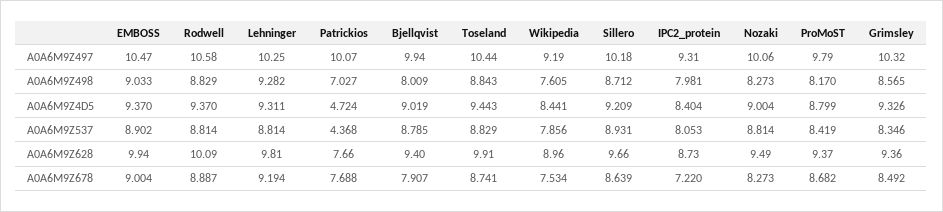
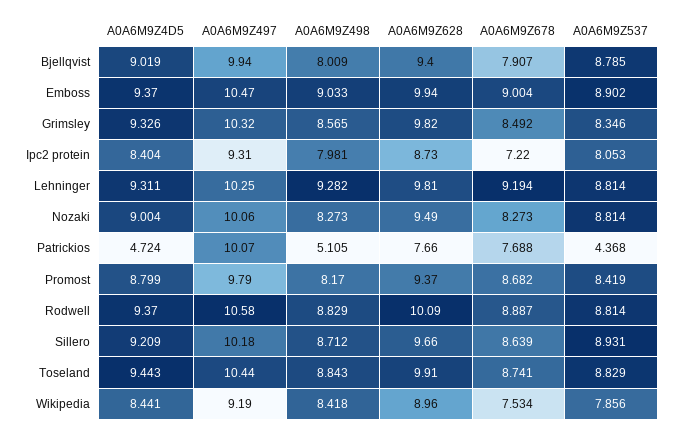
Patrickios, A0A6M9Z498: 7.027 -> 5.105
Wikipedia, A0A6M9Z498: 7.605 -> 8.418
Grimsley, A0A6M9Z628: 9.36 -> 9.82

